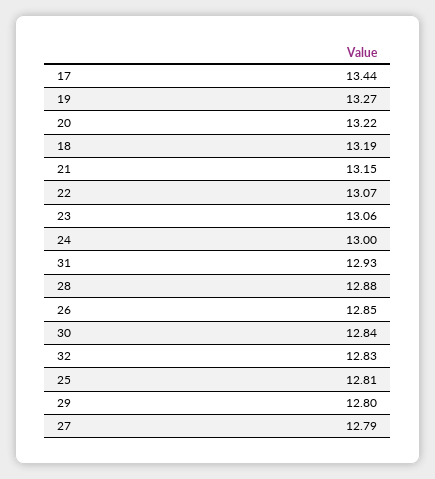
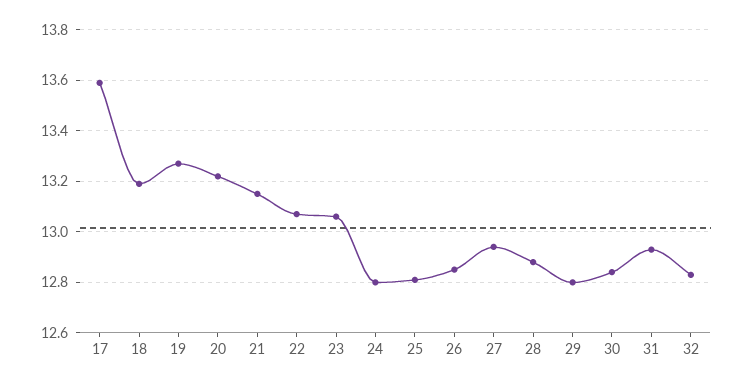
17: 13.44 -> 13.6
24: 13 -> 12.8
27: 12.79 -> 12.95

